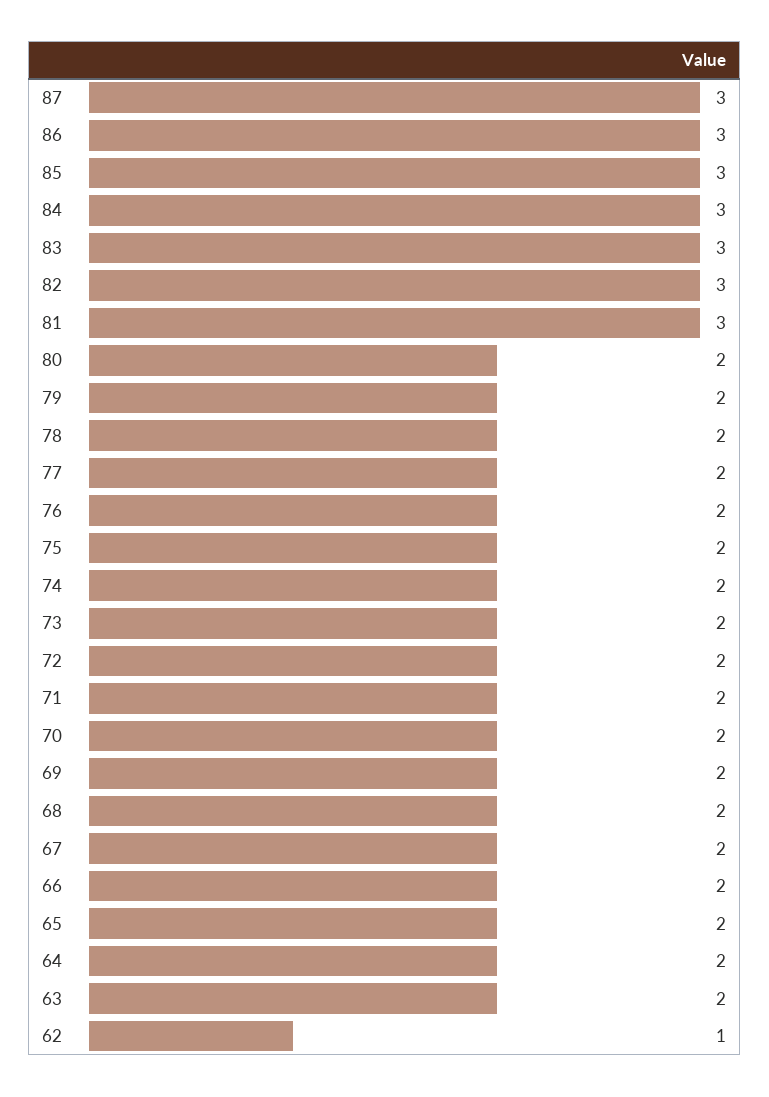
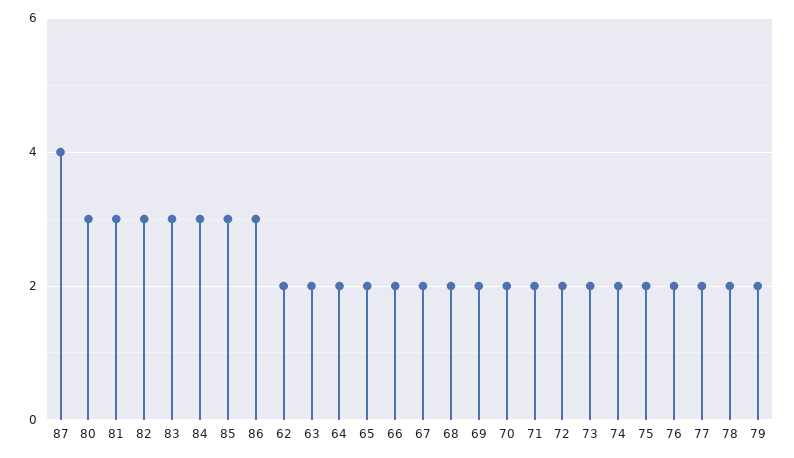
87: 3 -> 4
80: 2 -> 3
62: 1 -> 2

